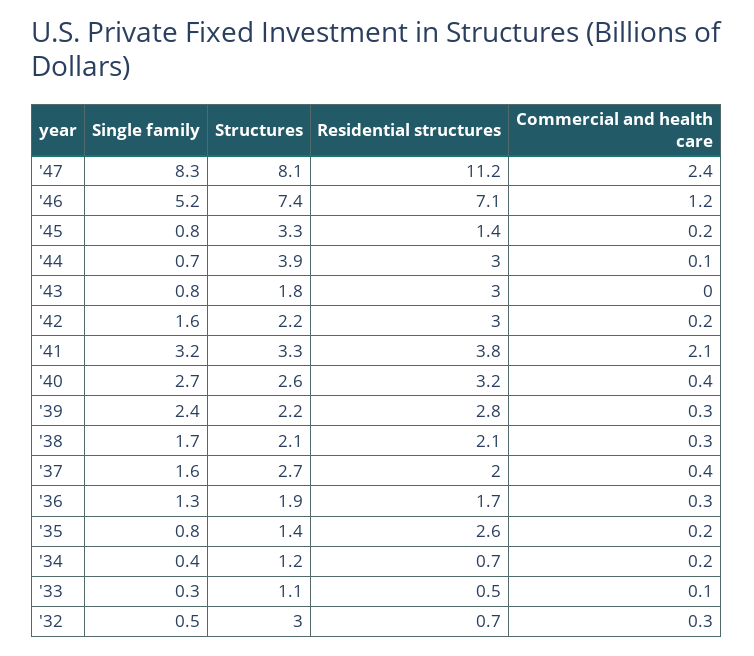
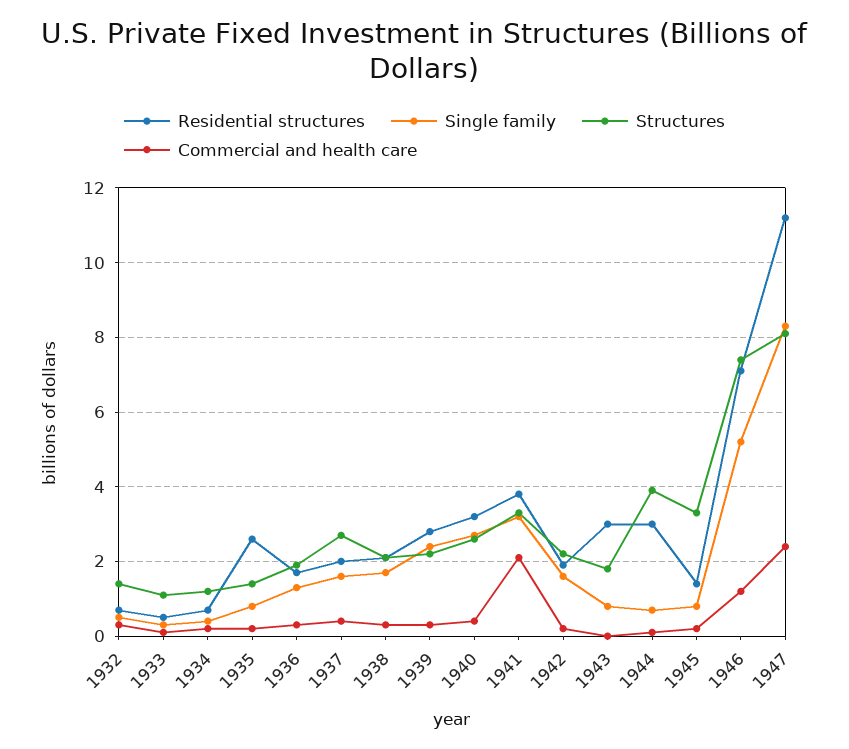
Residential structures, '42: 3 -> 2
Structures, '32: 3 -> 1.5

